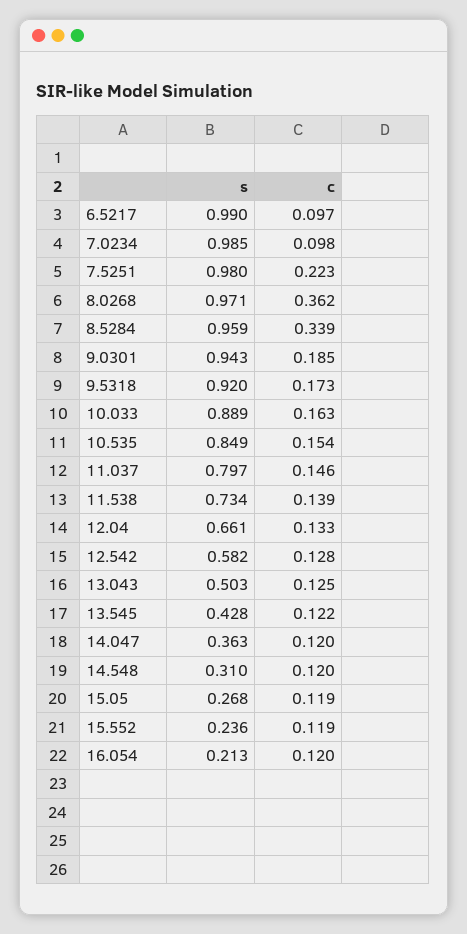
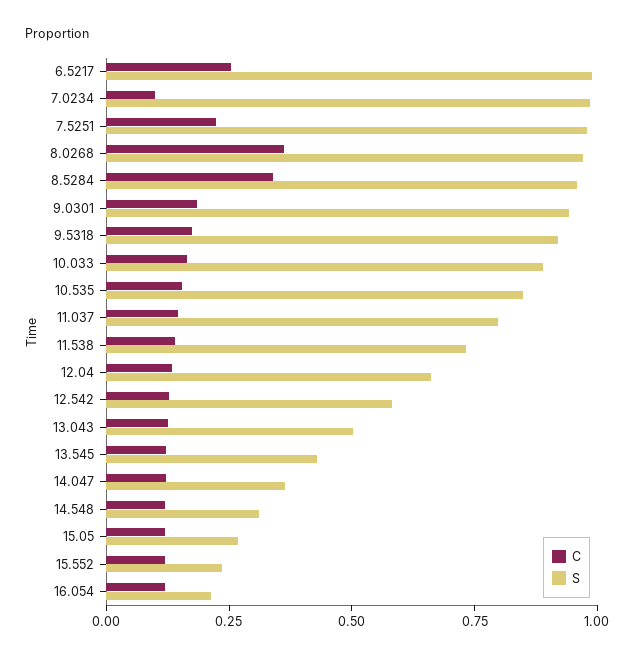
c, 6.5217: 0.097 -> 0.25

